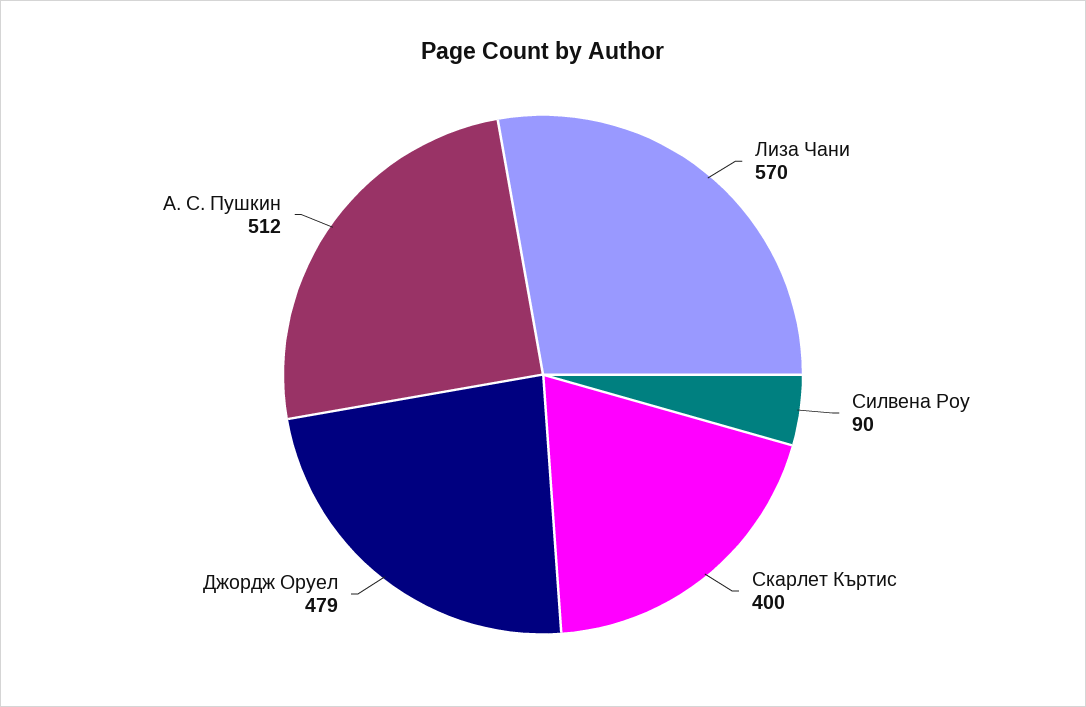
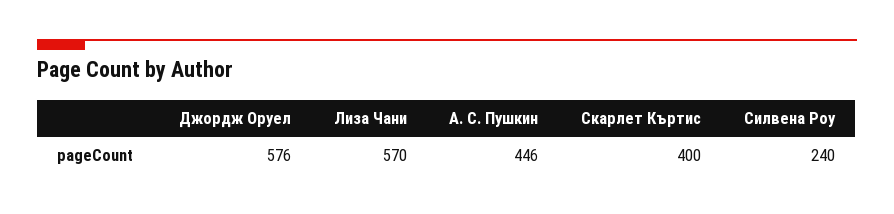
Силвена Роу: 90 -> 240
Джордж Оруел: 479 -> 576
А. С. Пушкин: 512 -> 446

